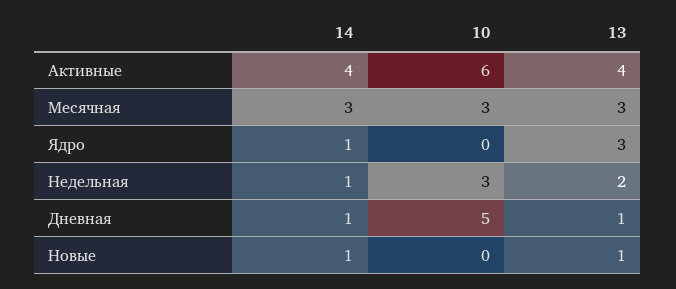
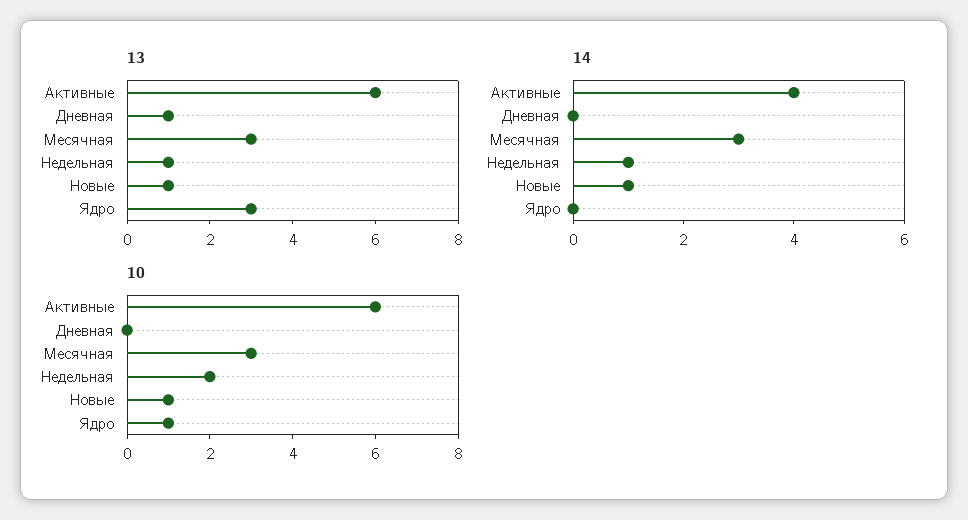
13, Активные: 4 -> 6
14, Ядро: 1 -> 0
10, Ядро: 0 -> 1
10, Недельная: 3 -> 2
13, Недельная: 2 -> 1
14, Дневная: 1 -> 0
10, Дневная: 5 -> 0
10, Новые: 0 -> 1

